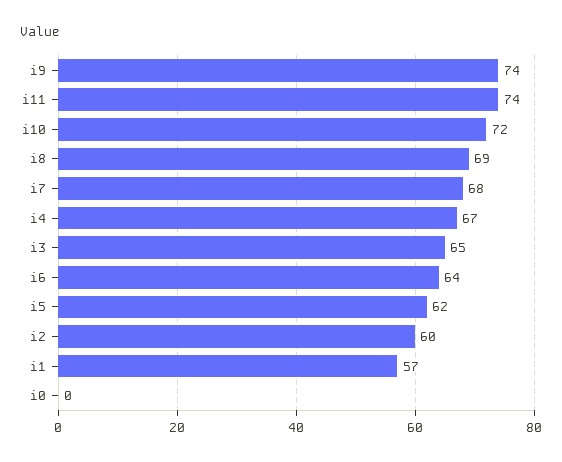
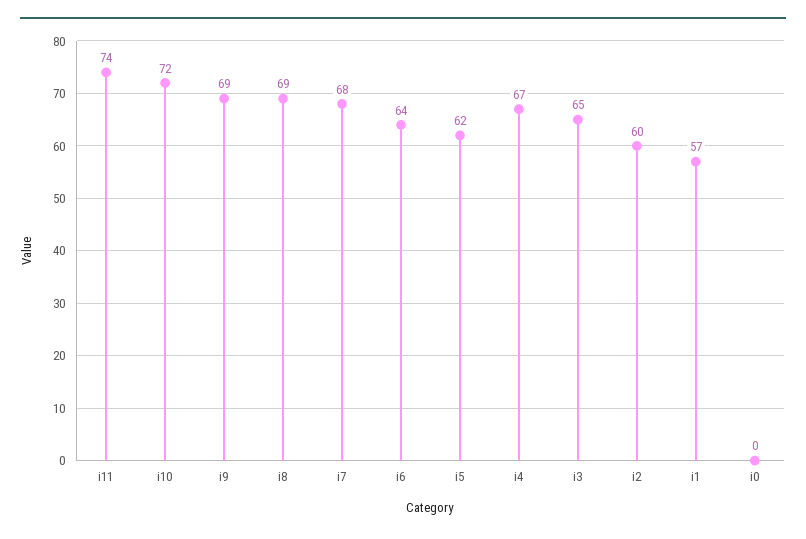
i9: 74 -> 69

